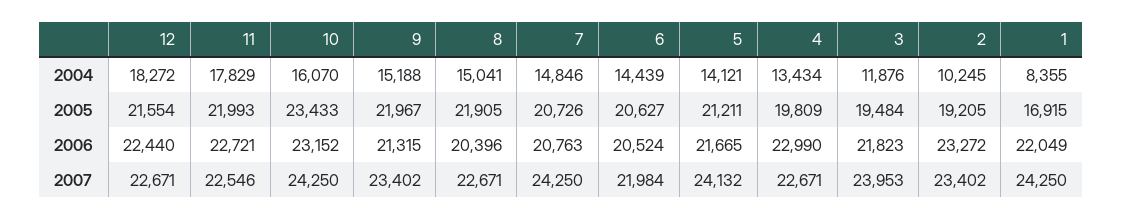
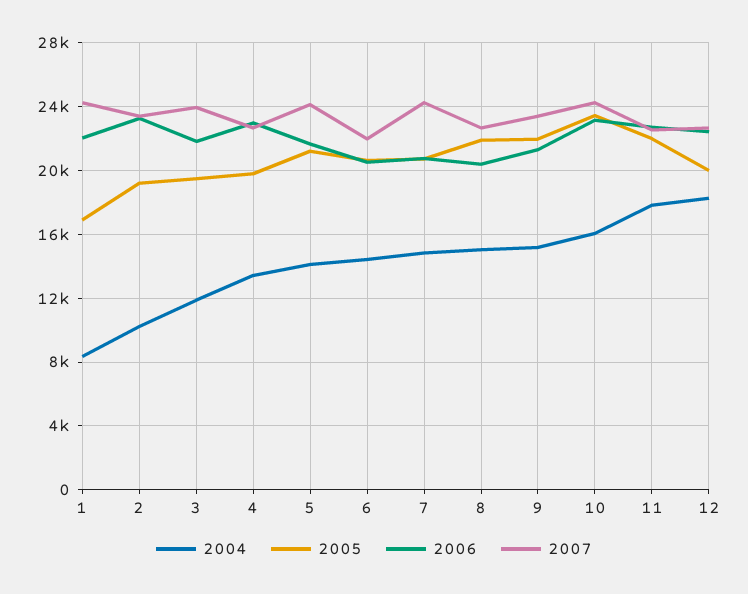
2005, 12: 21554 -> 20000

